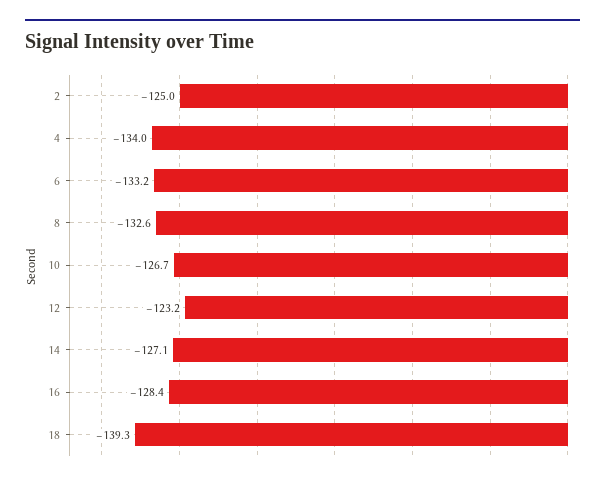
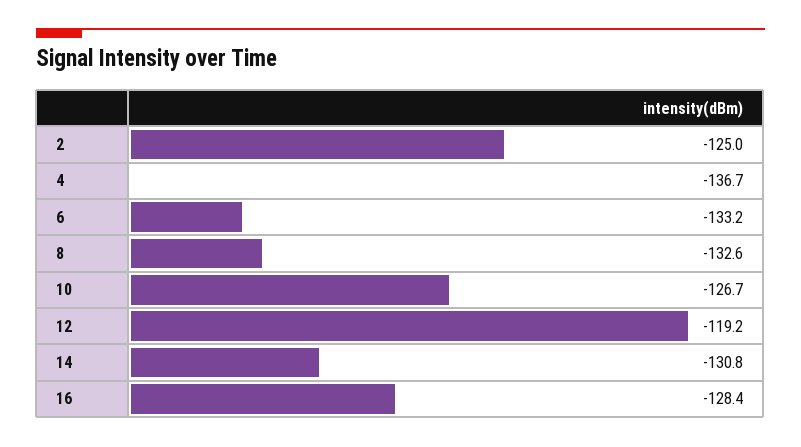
4: -134 -> -136.7
12: -123.2 -> -119.2
14: -127.1 -> -130.8
18: -139.3 -> none

